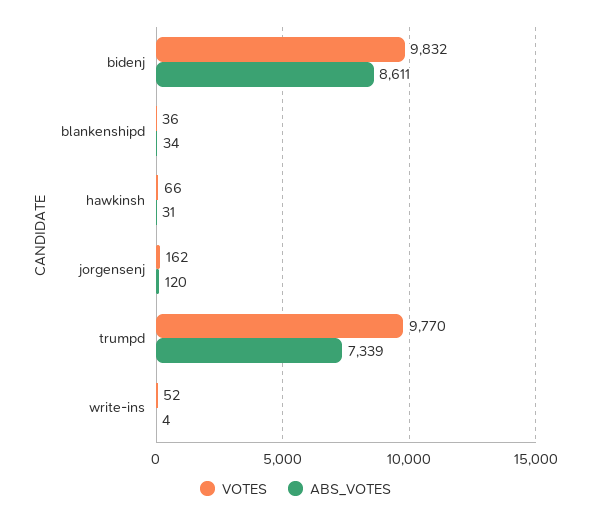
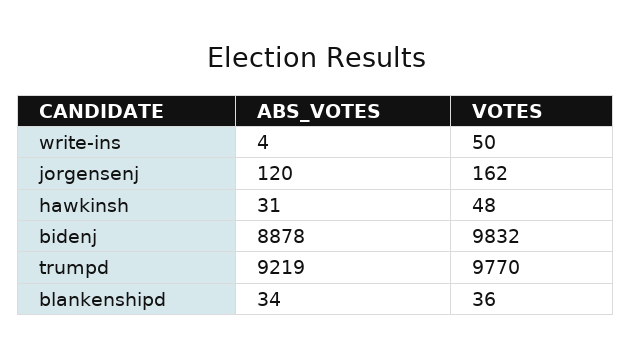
ABS_VOTES, bidenj: 8611 -> 8878
VOTES, hawkinsh: 66 -> 48
ABS_VOTES, trumpd: 7339 -> 9219
VOTES, write-ins: 52 -> 50

